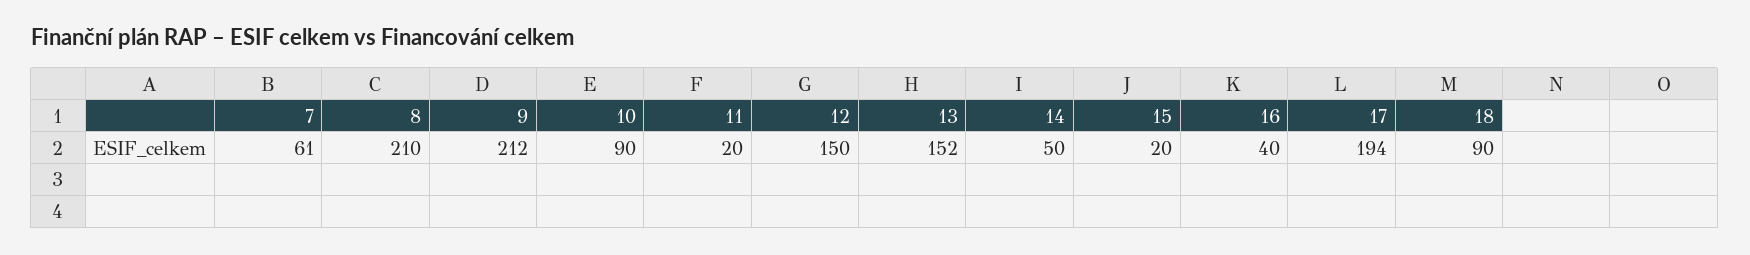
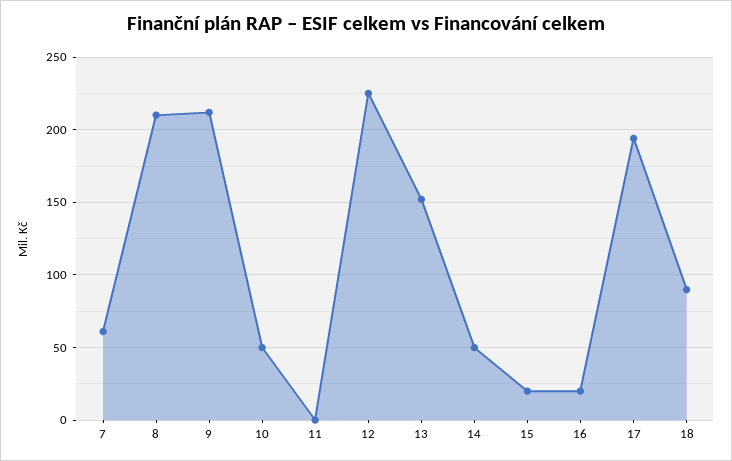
10: 90 -> 50
11: 20 -> 0
12: 150 -> 225
16: 40 -> 20

